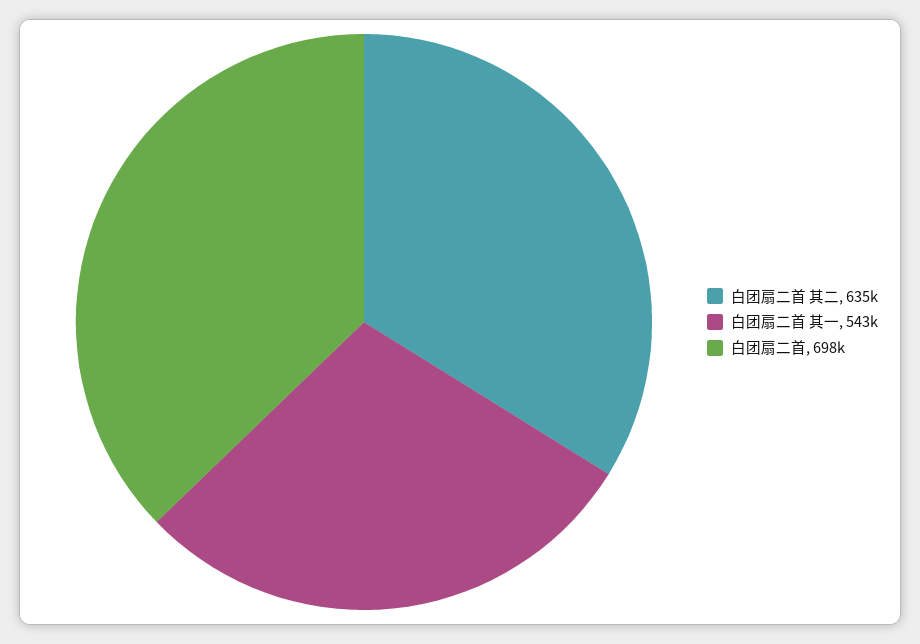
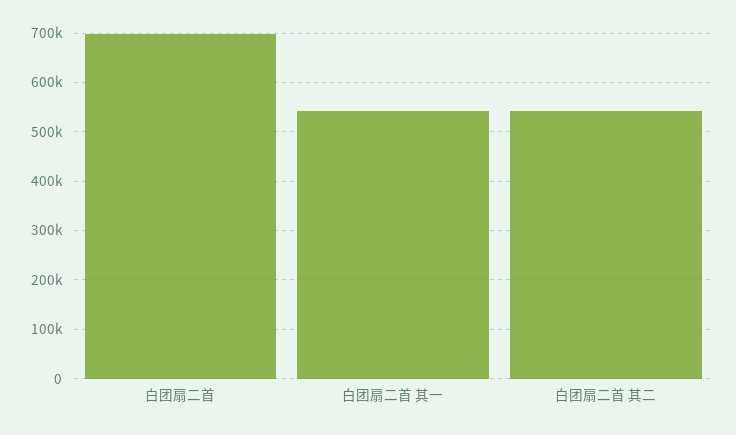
白团扇二首 其二: 635000 -> 540000

